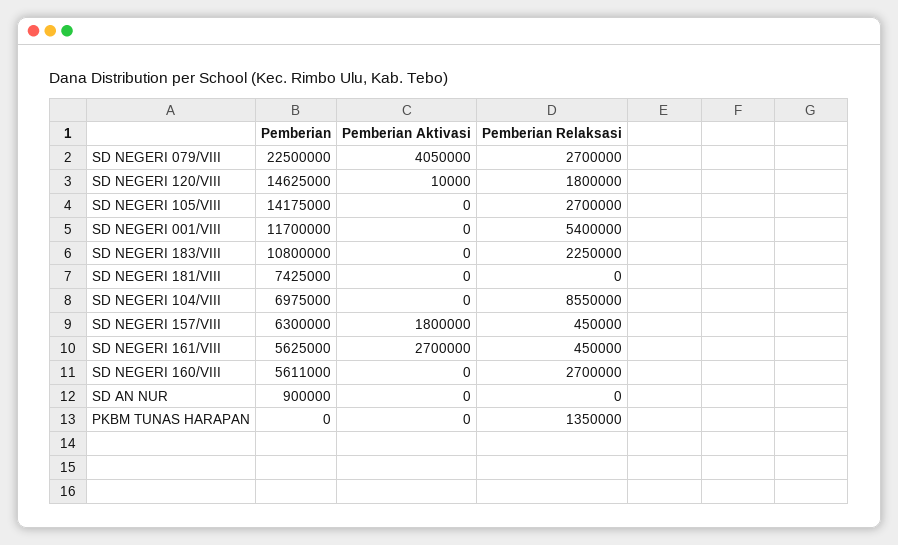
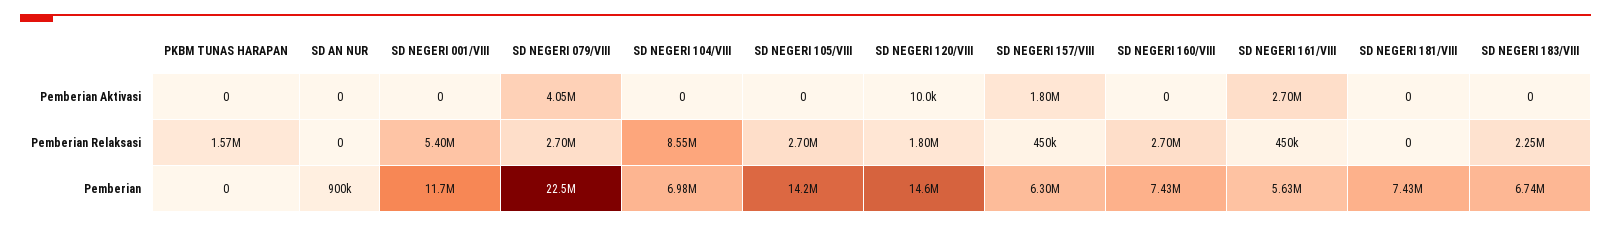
Pemberian, SD NEGERI 183/VIII: 10800000 -> 6740000
Pemberian, SD NEGERI 160/VIII: 5611000 -> 7430000
Pemberian Relaksasi, PKBM TUNAS HARAPAN: 1350000 -> 1570000

